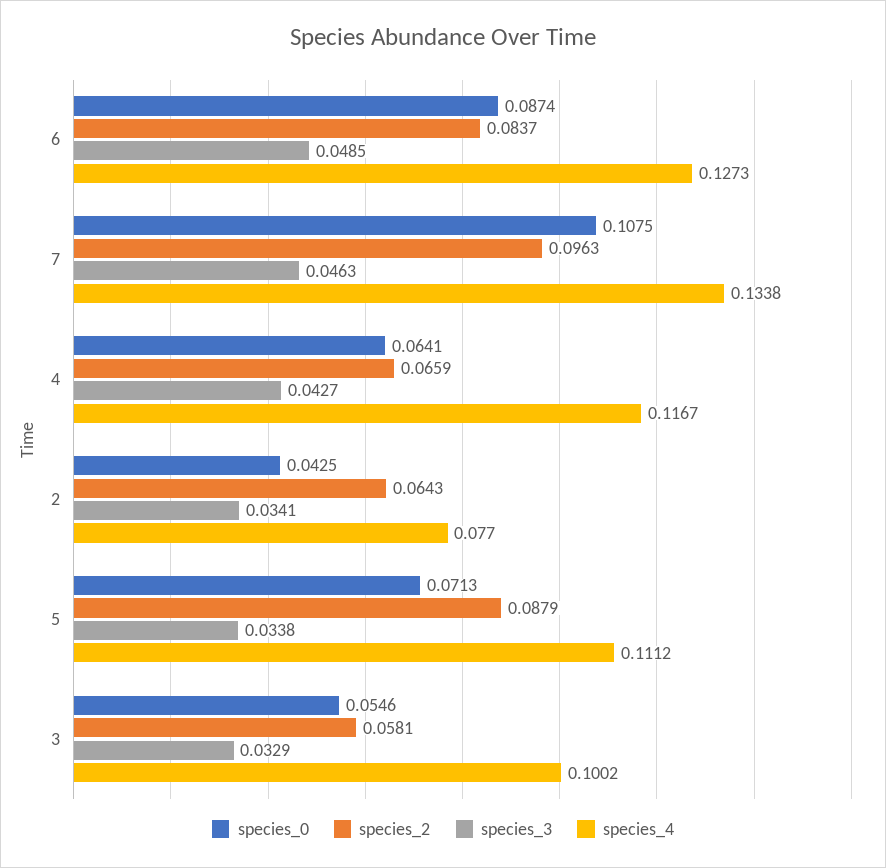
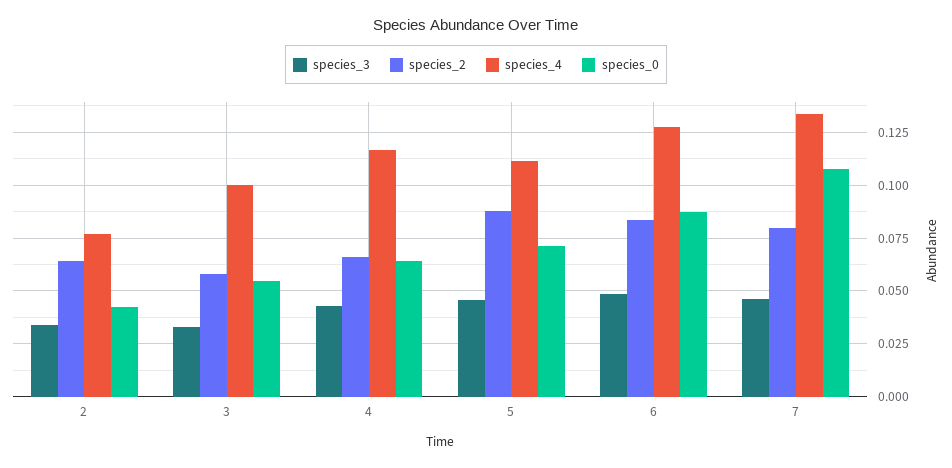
species_2, 7: 0.0963 -> 0.08
species_3, 5: 0.0338 -> 0.045

